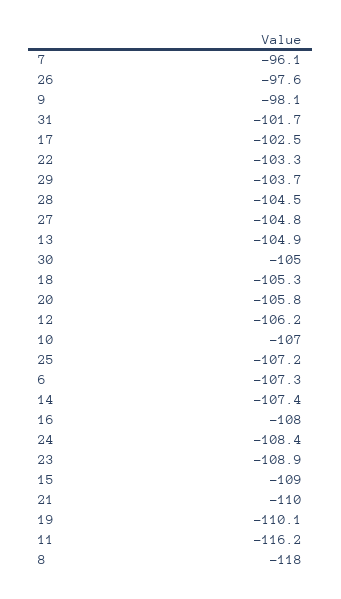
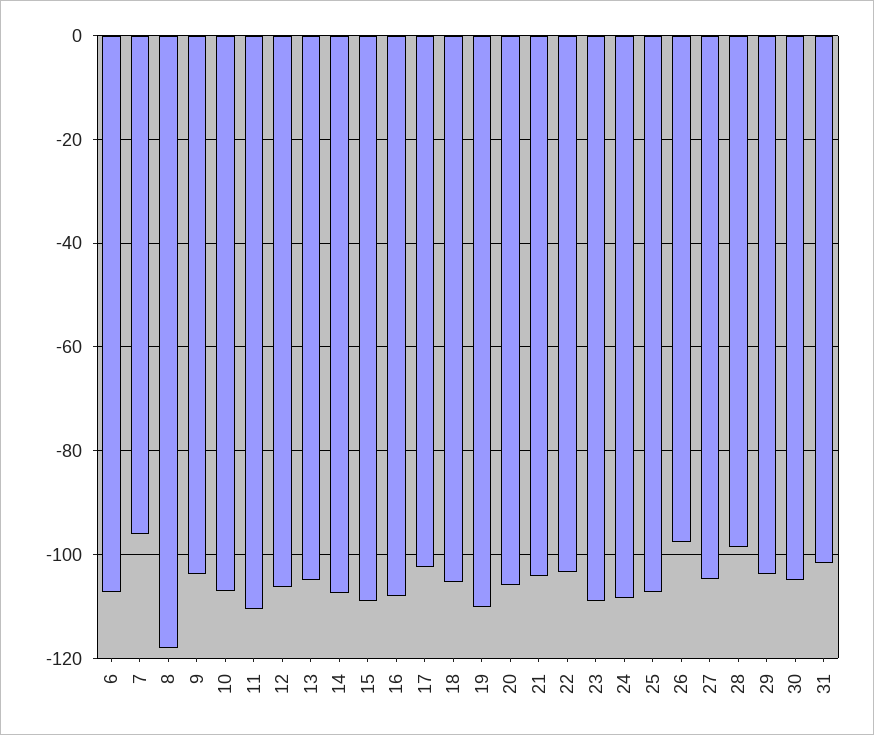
9: -98.1 -> -104
28: -104.5 -> -98
21: -110 -> -104
11: -116.2 -> -110

